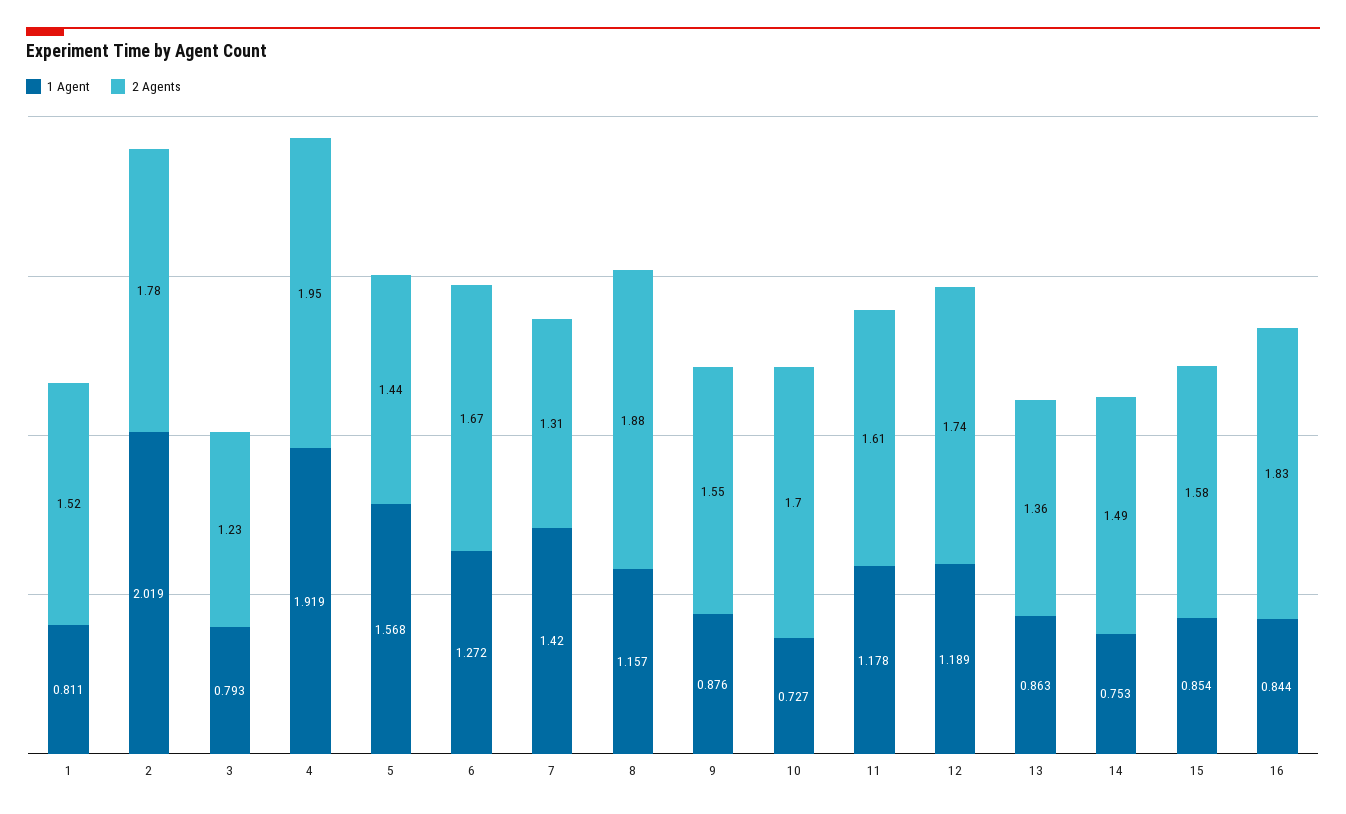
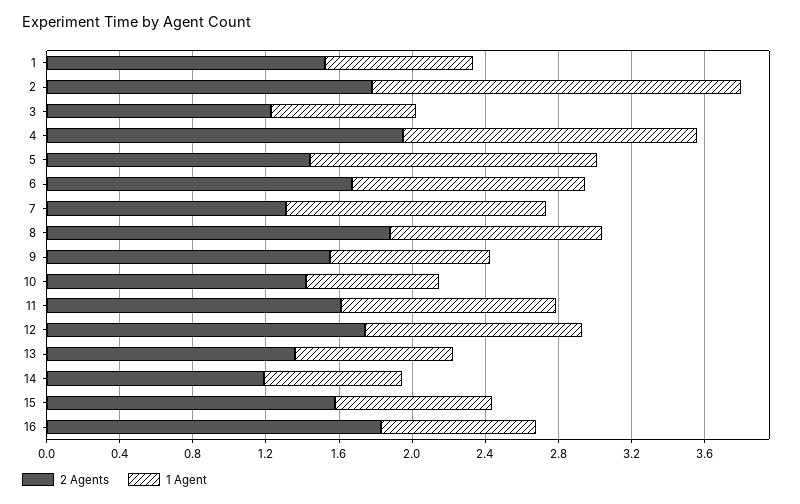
1 Agent, 4: 1.919 -> 1.6
2 Agents, 10: 1.7 -> 1.4
2 Agents, 14: 1.49 -> 1.2

